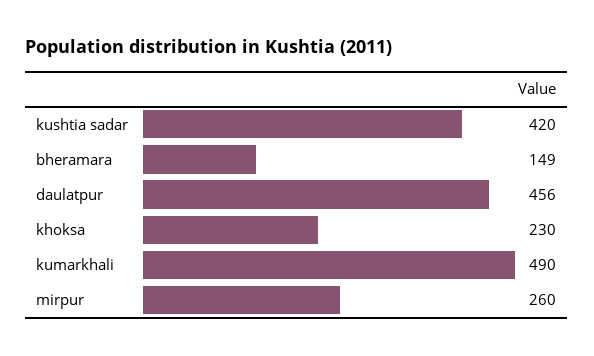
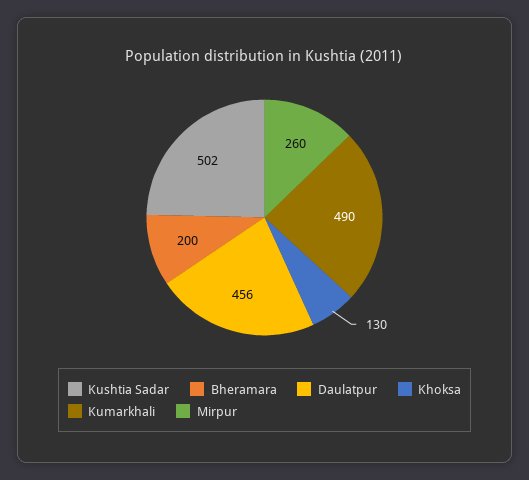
kushtia sadar: 420 -> 502
bheramara: 149 -> 200
khoksa: 230 -> 130

